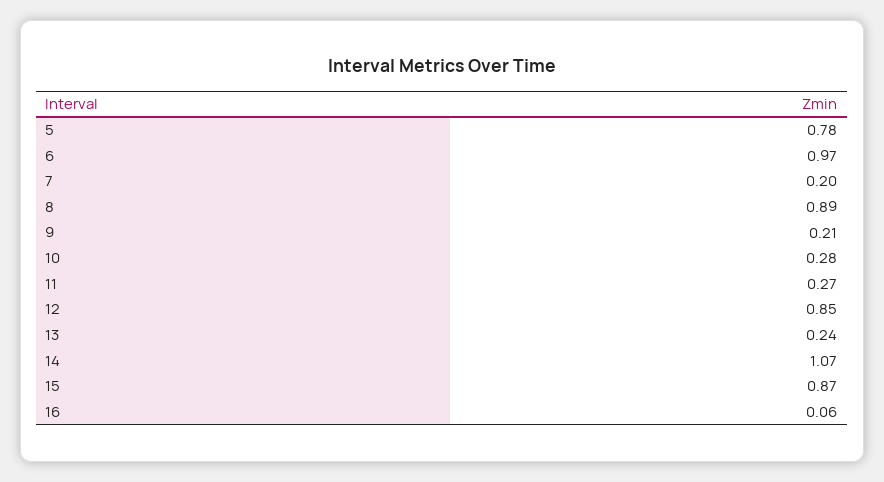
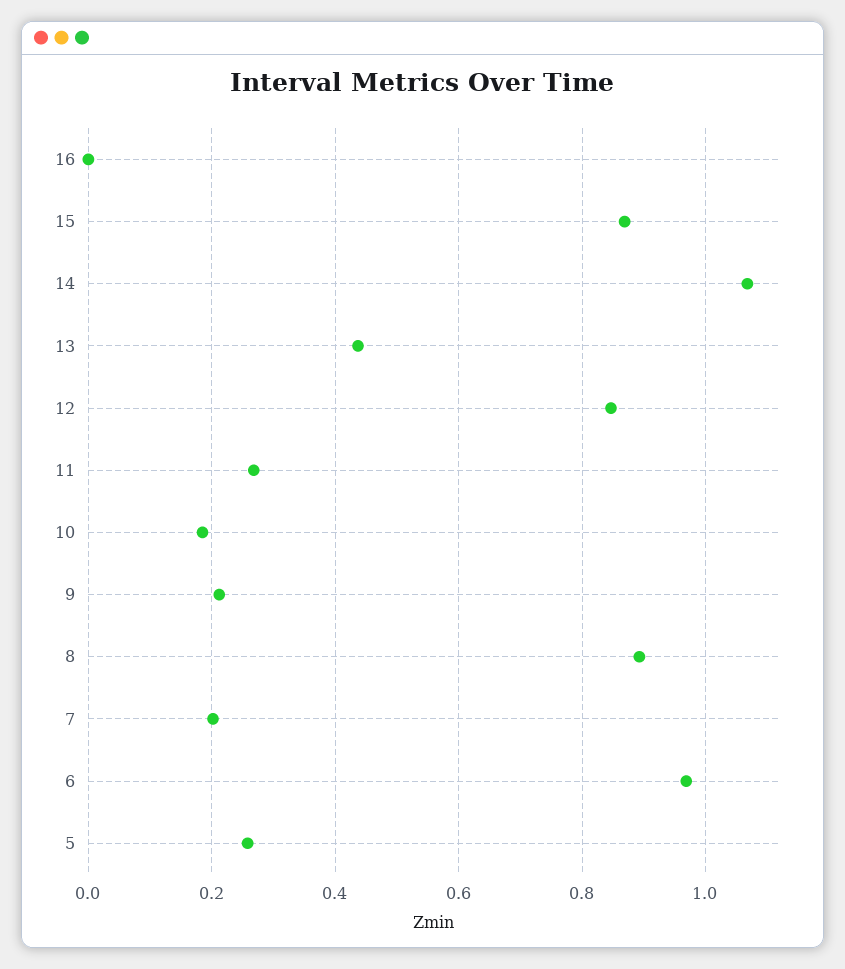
5: 0.78 -> 0.26
10: 0.28 -> 0.18
13: 0.24 -> 0.44
16: 0.06 -> 0

